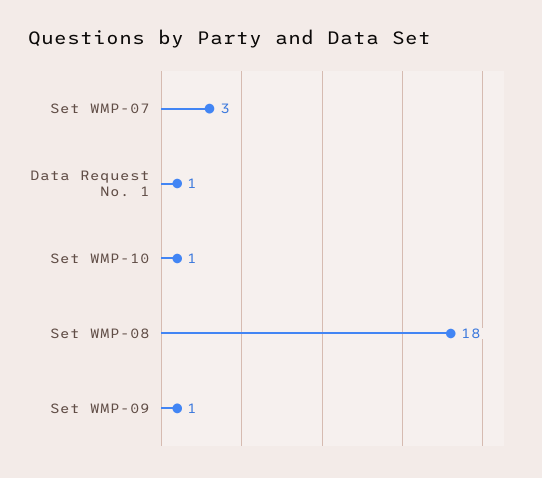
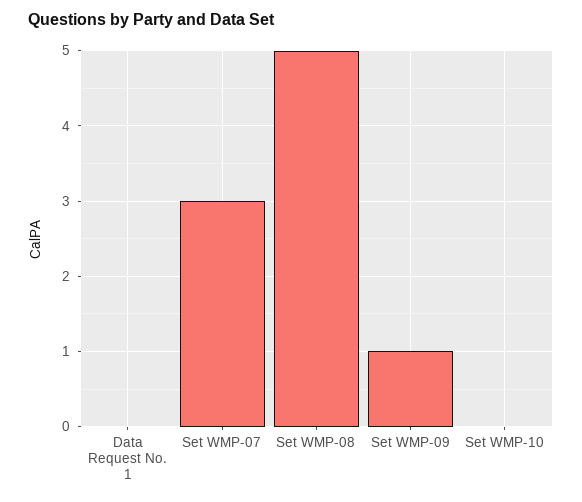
Data Request No. 1: 1 -> 0
Set WMP-10: 1 -> 0
Set WMP-08: 18 -> 5

